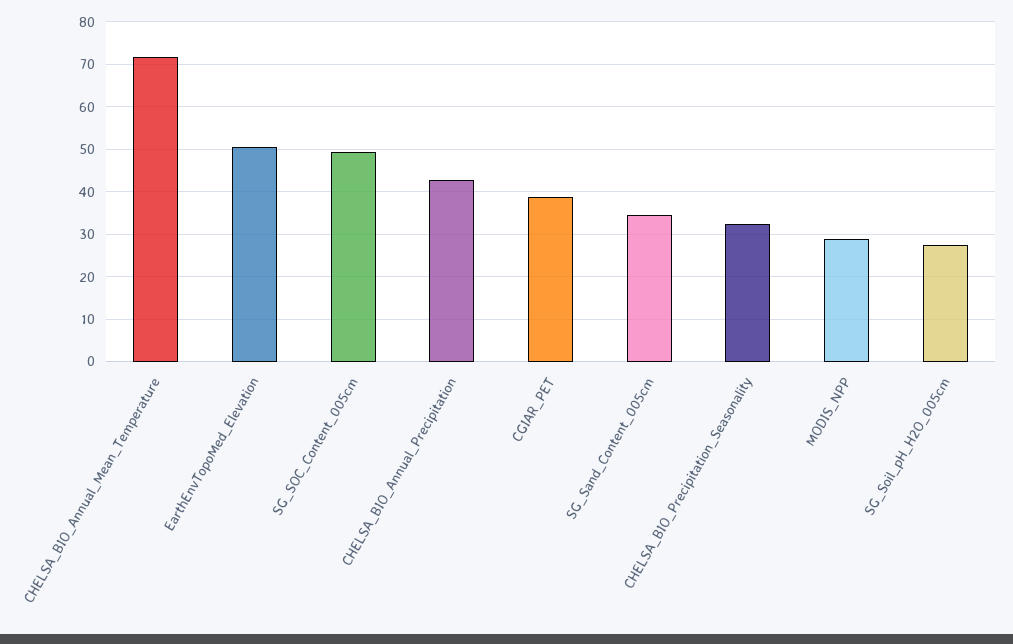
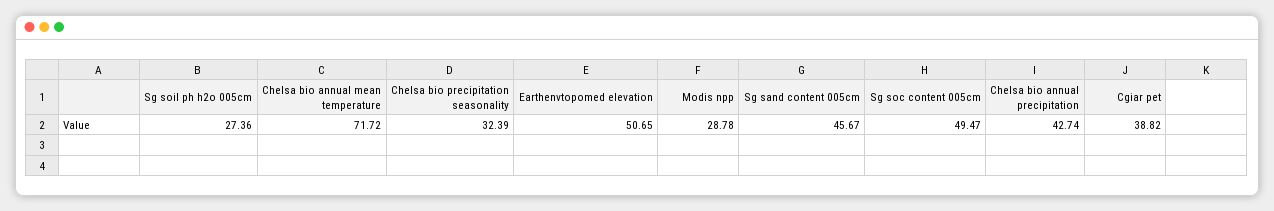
SG_Sand_Content_005cm: 34 -> 45.67

